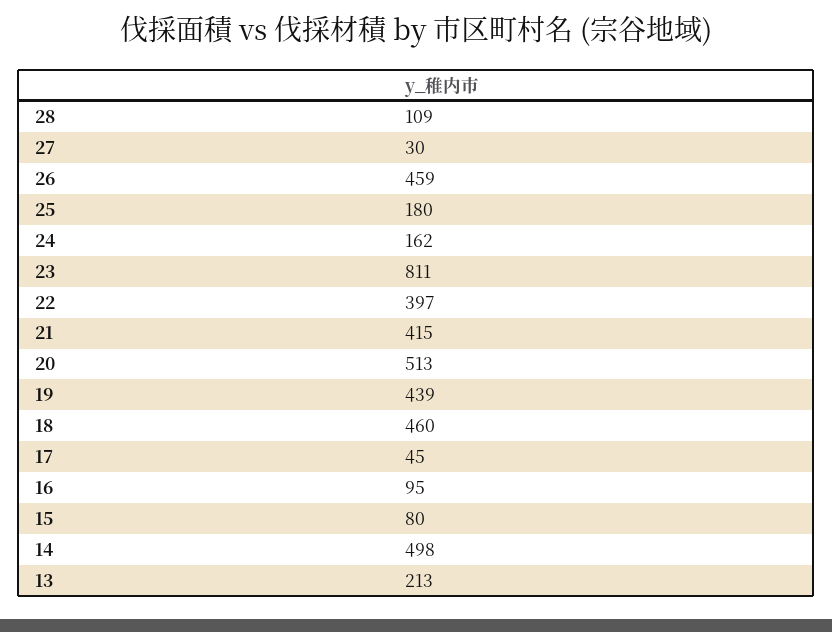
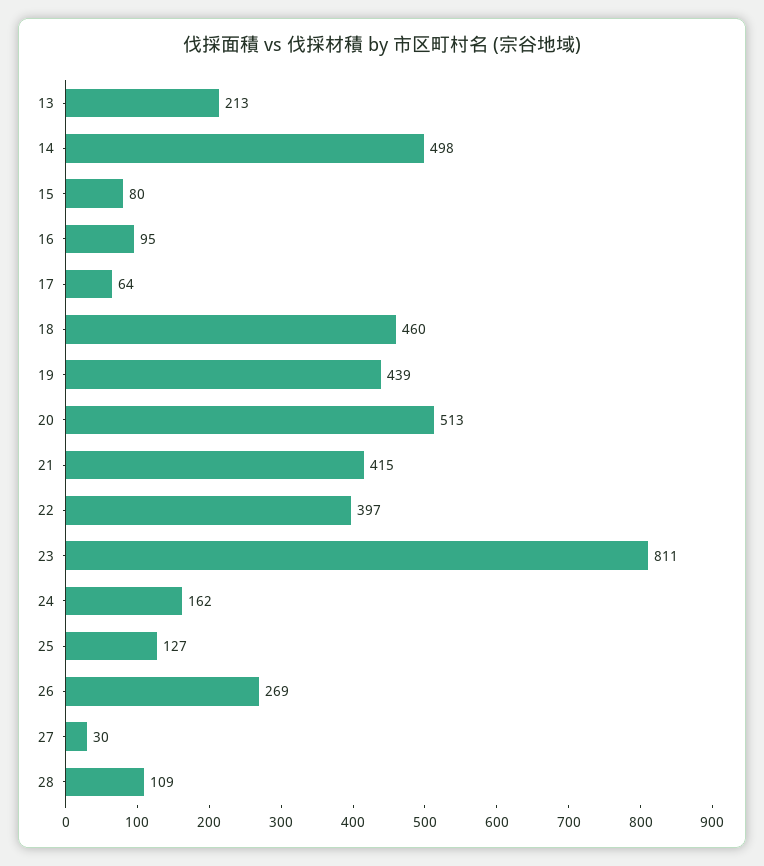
26: 459 -> 269
25: 180 -> 127
17: 45 -> 64

